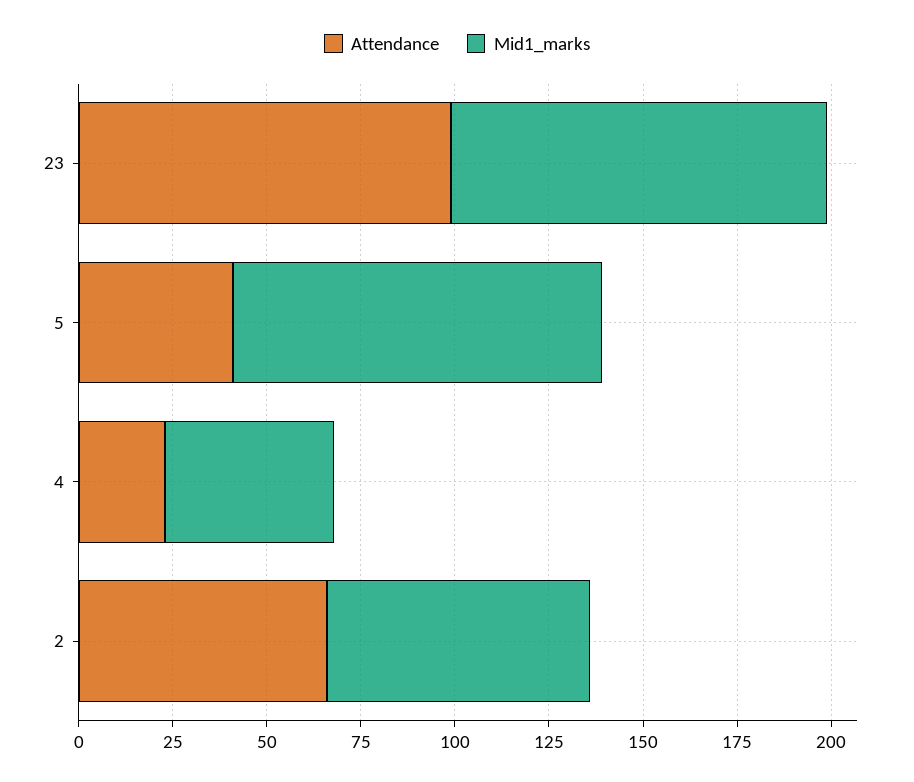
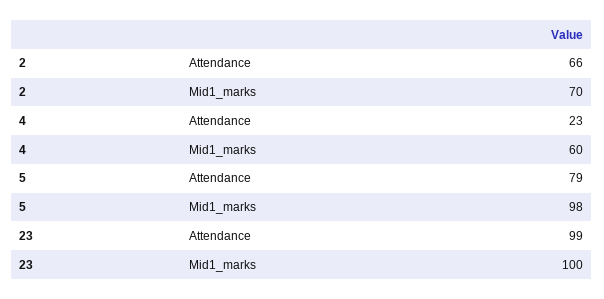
Attendance, 5: 40 -> 79
Mid1_marks, 4: 45 -> 60

